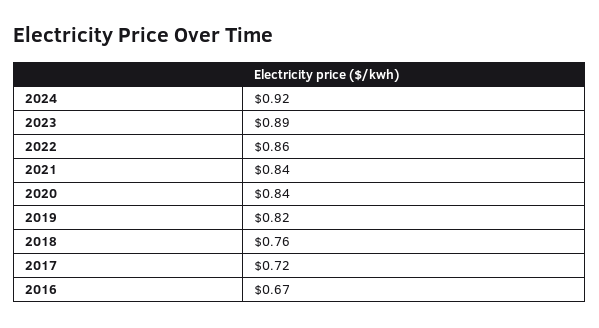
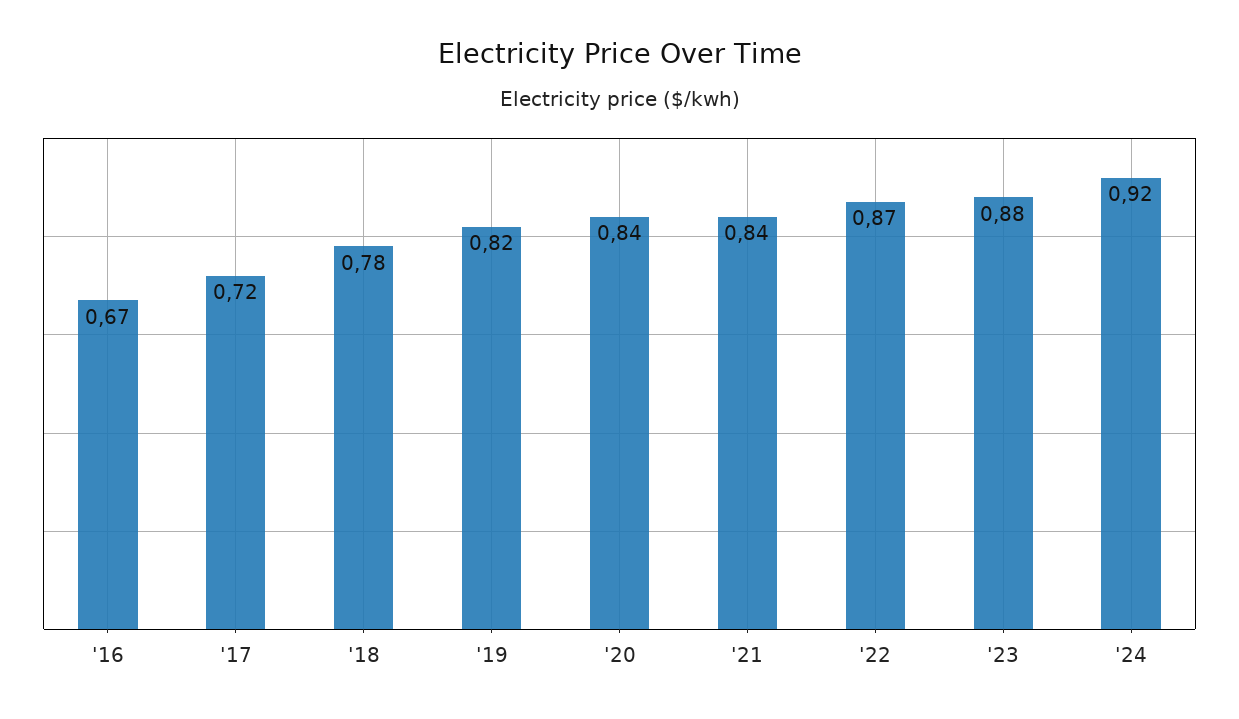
2023: 0.89 -> 0.88
2022: 0.86 -> 0.87
2018: 0.76 -> 0.78

